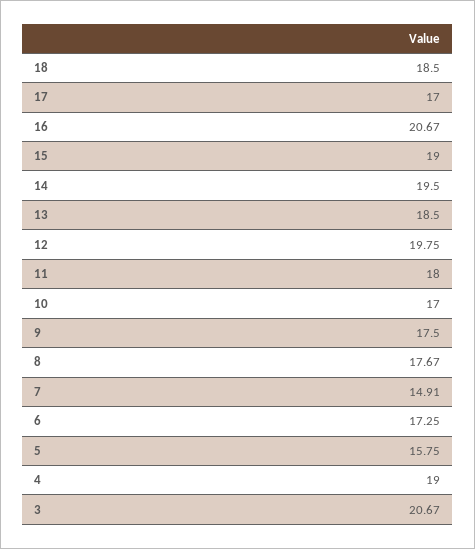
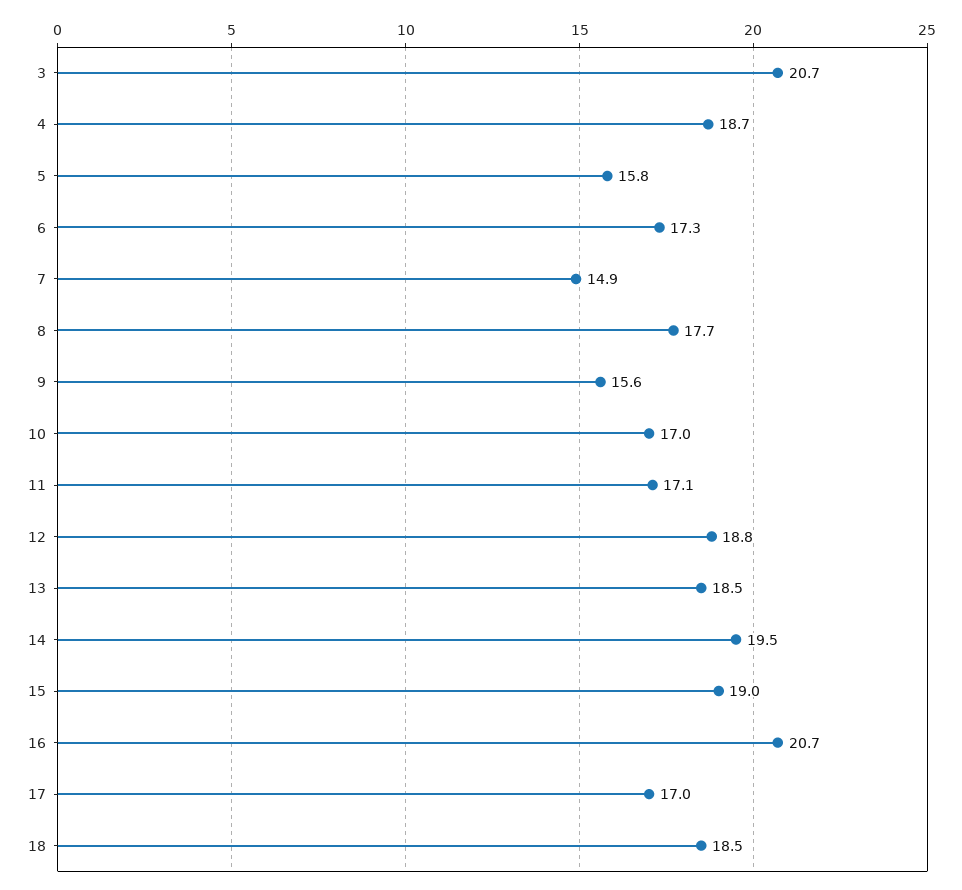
12: 19.75 -> 18.8
11: 18 -> 17.1
9: 17.5 -> 15.6
4: 19 -> 18.7

